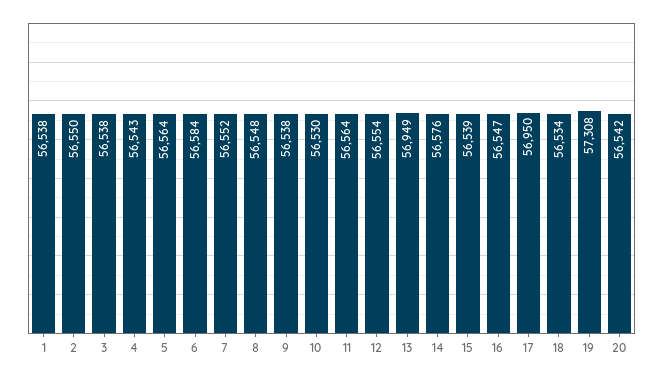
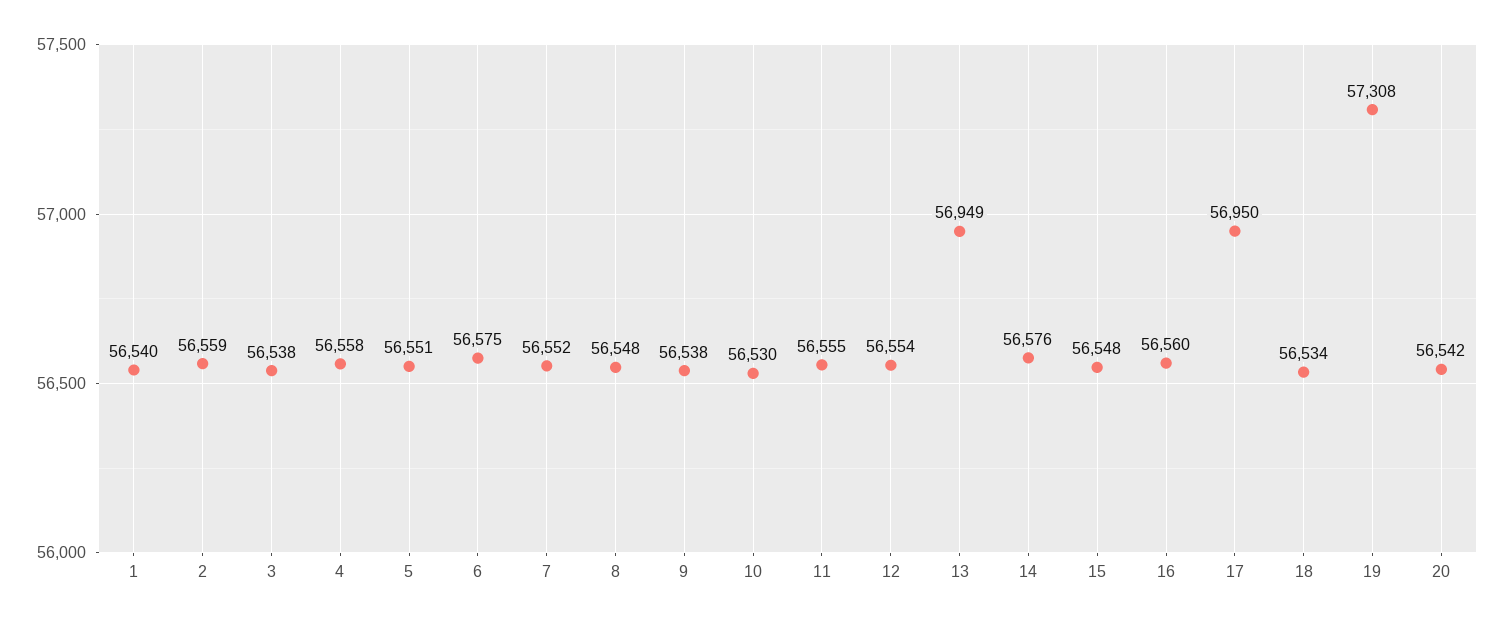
1: 56538 -> 56540
2: 56550 -> 56559
4: 56543 -> 56558
5: 56564 -> 56551
6: 56584 -> 56575
11: 56564 -> 56555
15: 56539 -> 56548
16: 56547 -> 56560

